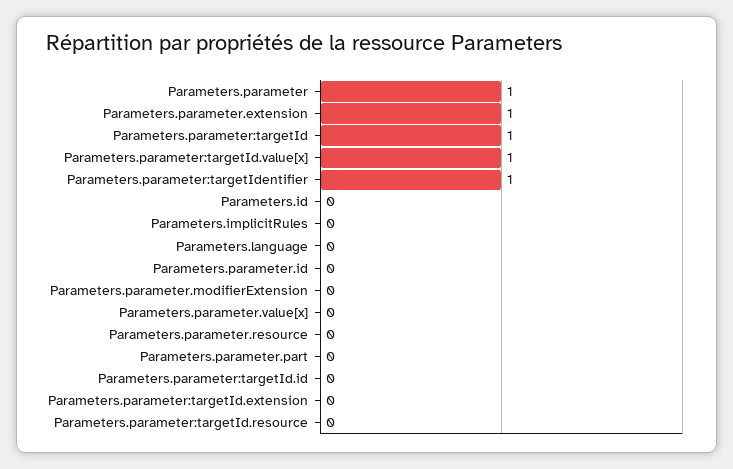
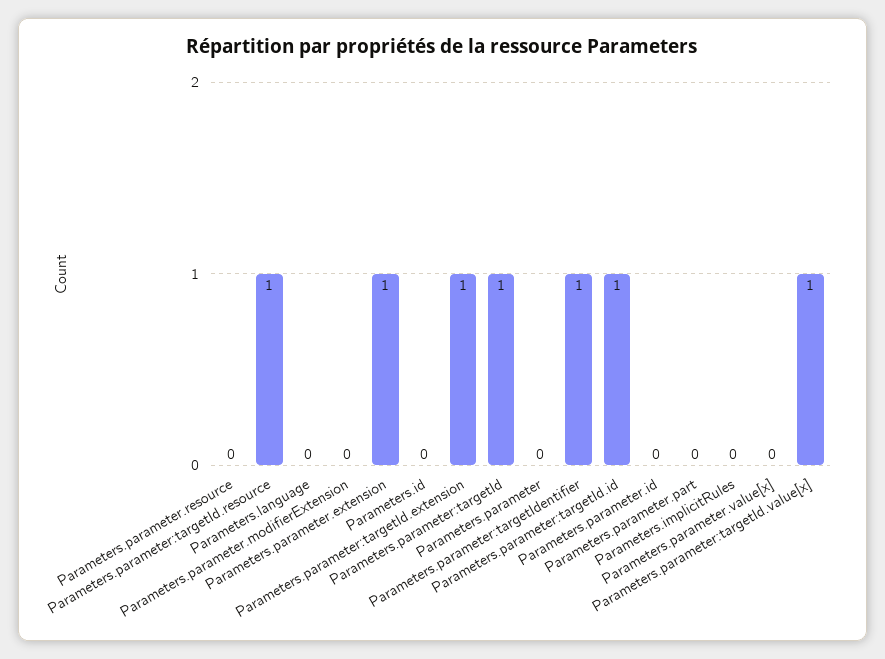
Parameters.parameter: 1 -> 0
Parameters.parameter:targetId.id: 0 -> 1
Parameters.parameter:targetId.extension: 0 -> 1
Parameters.parameter:targetId.resource: 0 -> 1

